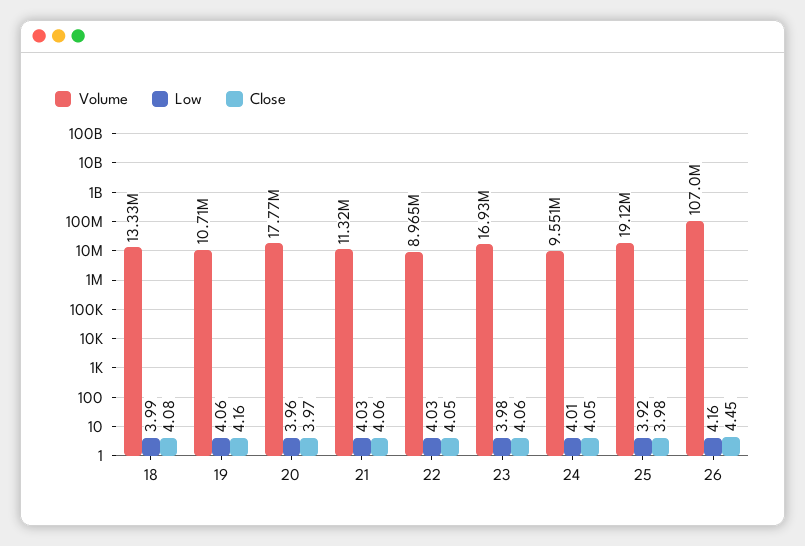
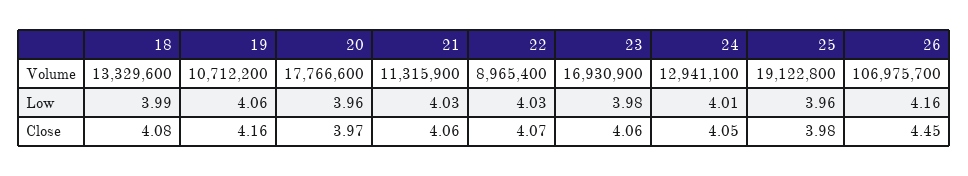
Close, 22: 4.05 -> 4.07
Volume, 24: 9551000 -> 12941100
Low, 25: 3.92 -> 3.96

